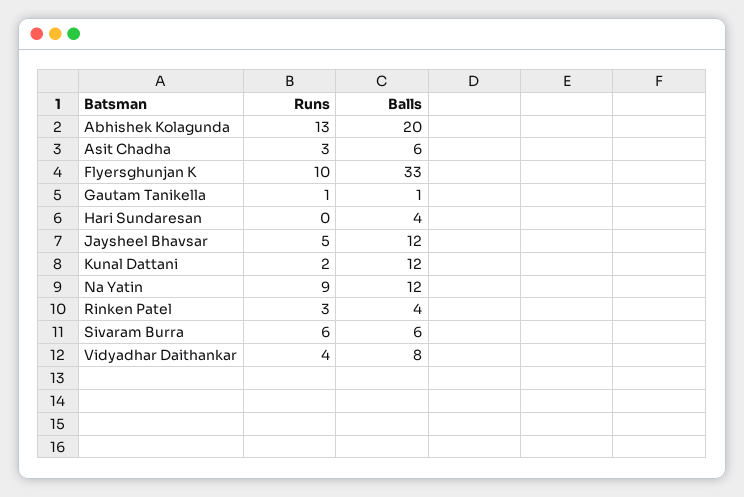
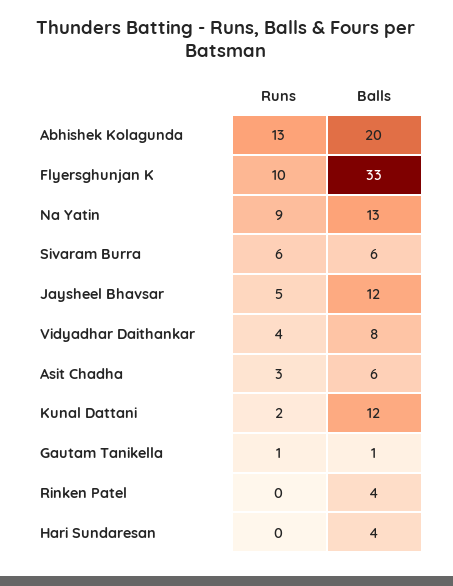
Balls, Na Yatin: 12 -> 13
Runs, Rinken Patel: 3 -> 0

